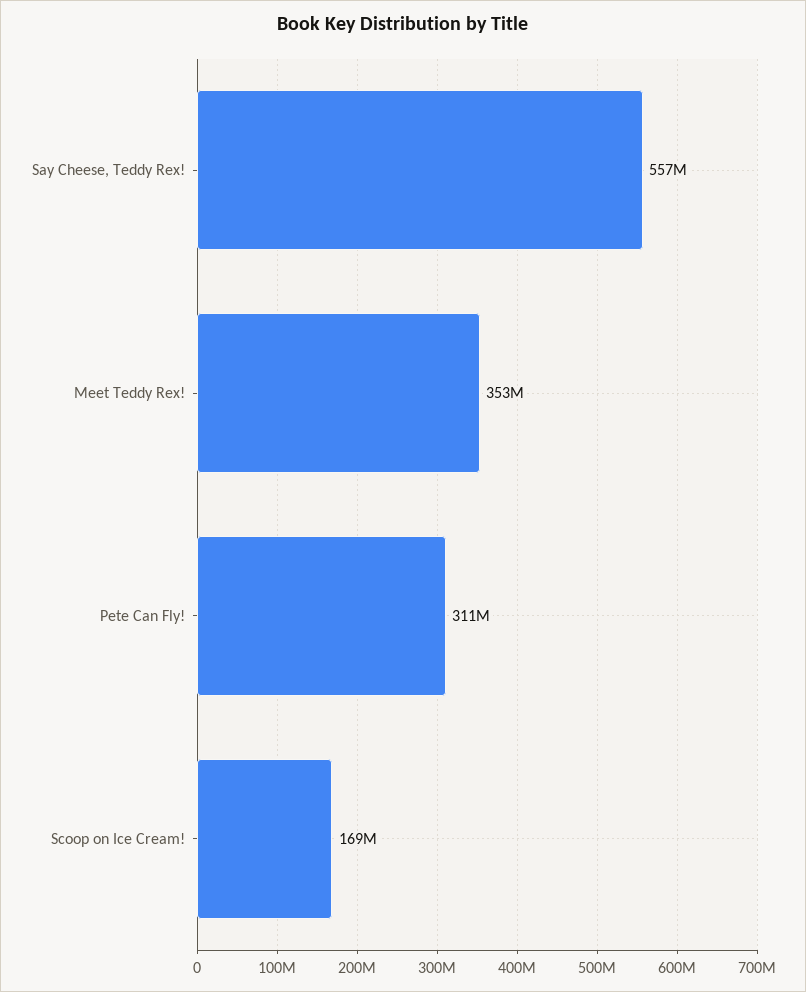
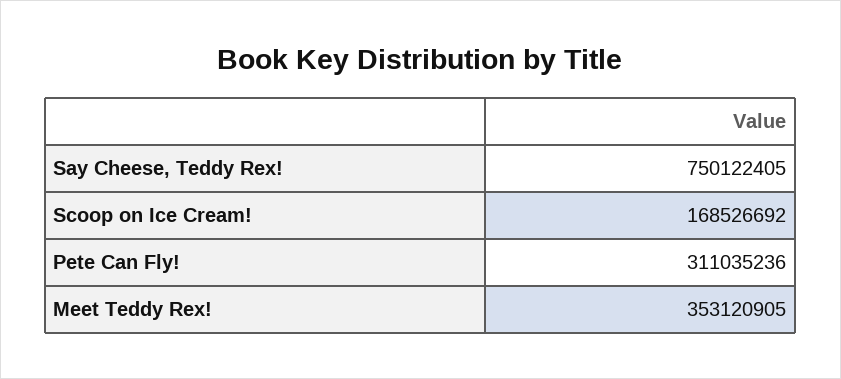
Say Cheese, Teddy Rex!: 557000000 -> 750122405

